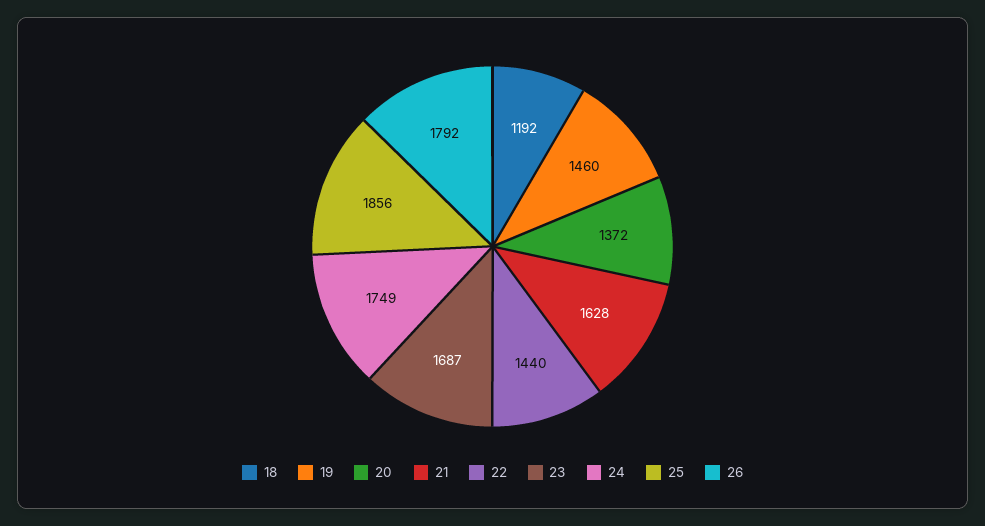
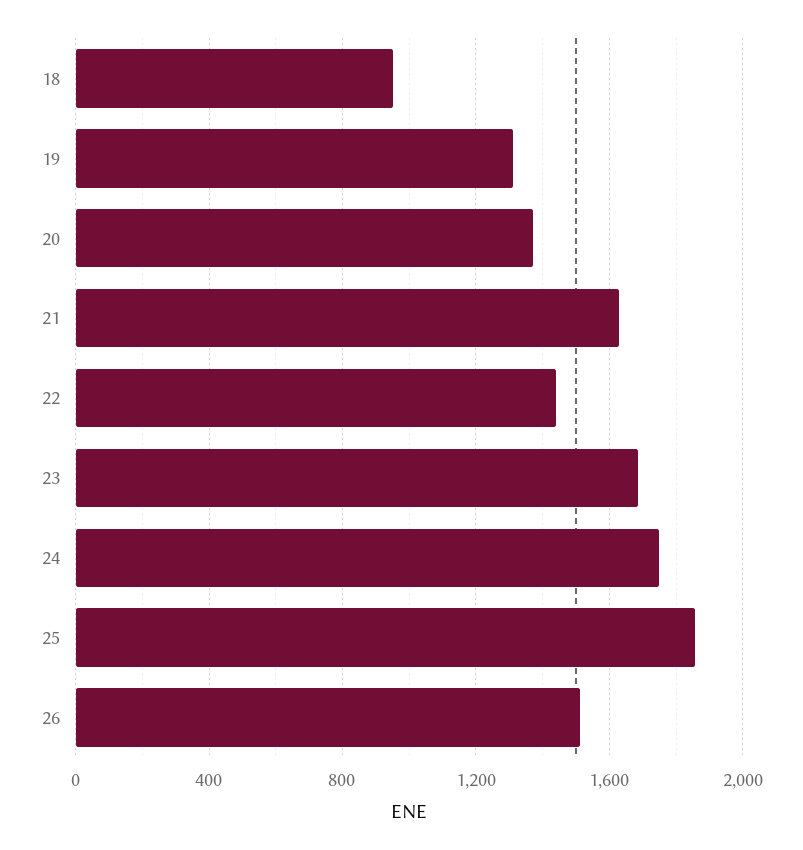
18: 1192 -> 950
19: 1460 -> 1300
26: 1792 -> 1500

